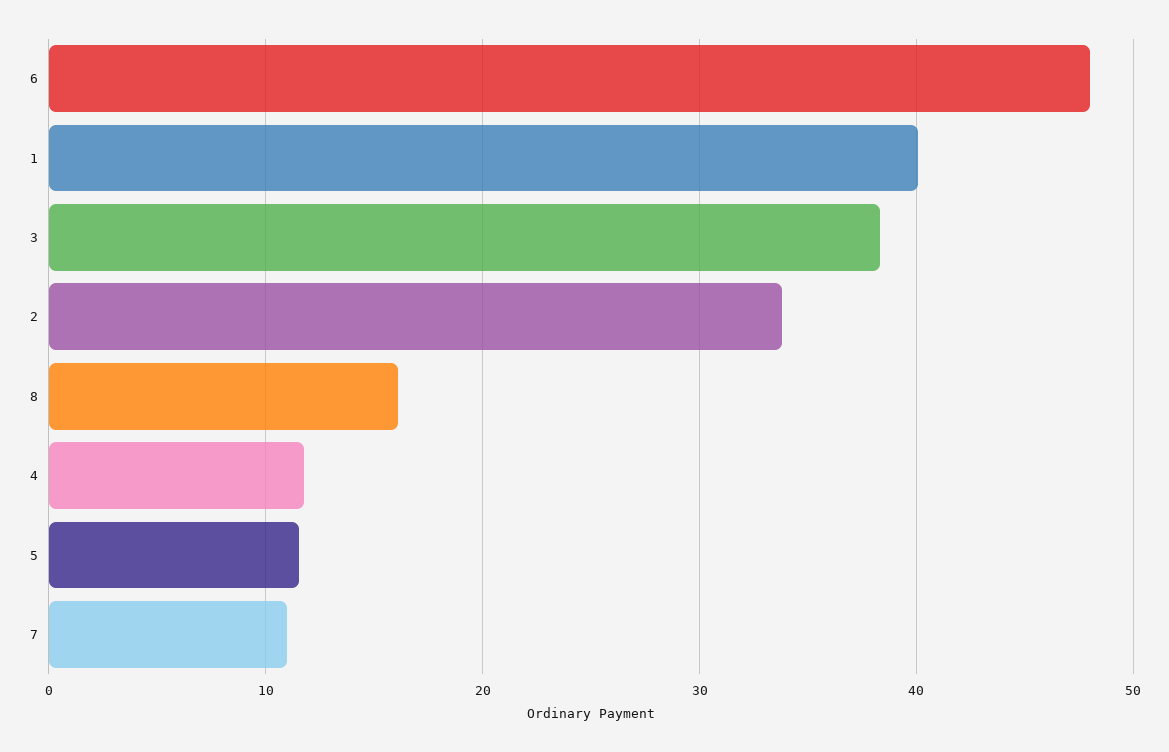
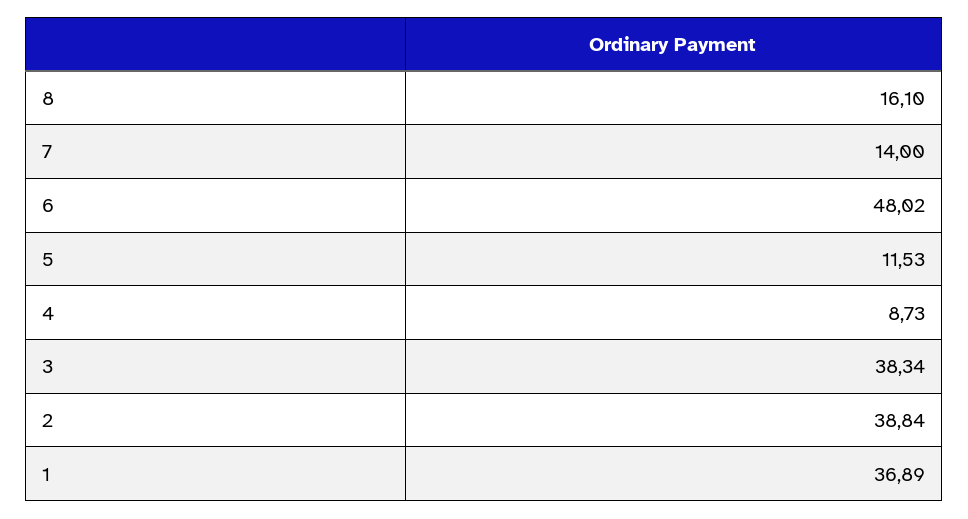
1: 40 -> 36.89
2: 34 -> 38.84
4: 12 -> 8.73
7: 11 -> 14

